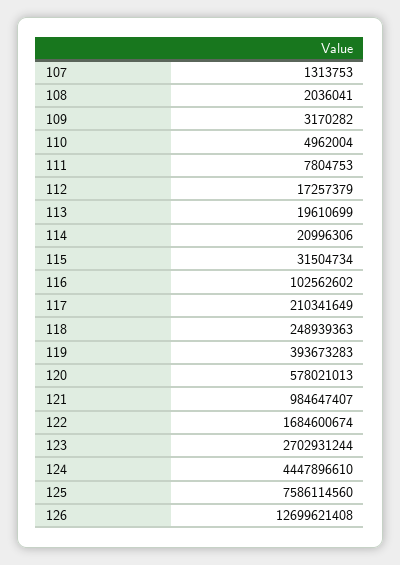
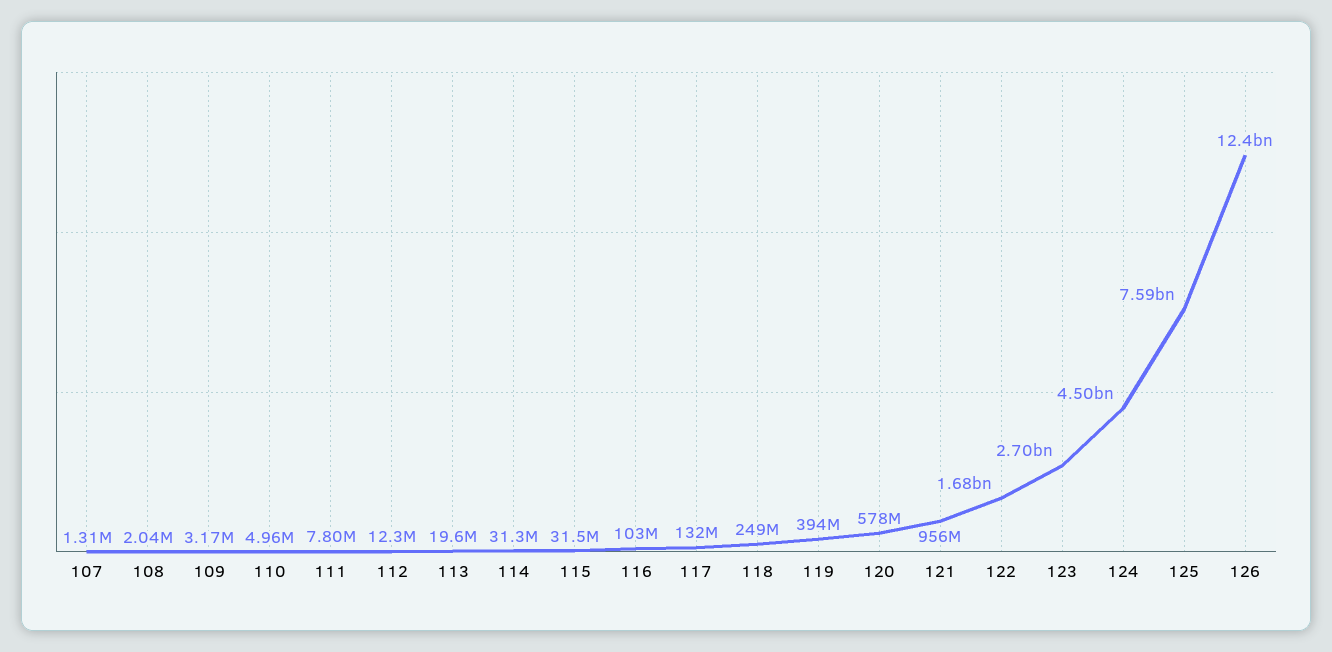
112: 17257379 -> 12300000
114: 20996306 -> 31300000
117: 210341649 -> 132000000
121: 984647407 -> 956000000
124: 4447896610 -> 4500000000
126: 12699621408 -> 12400000000

